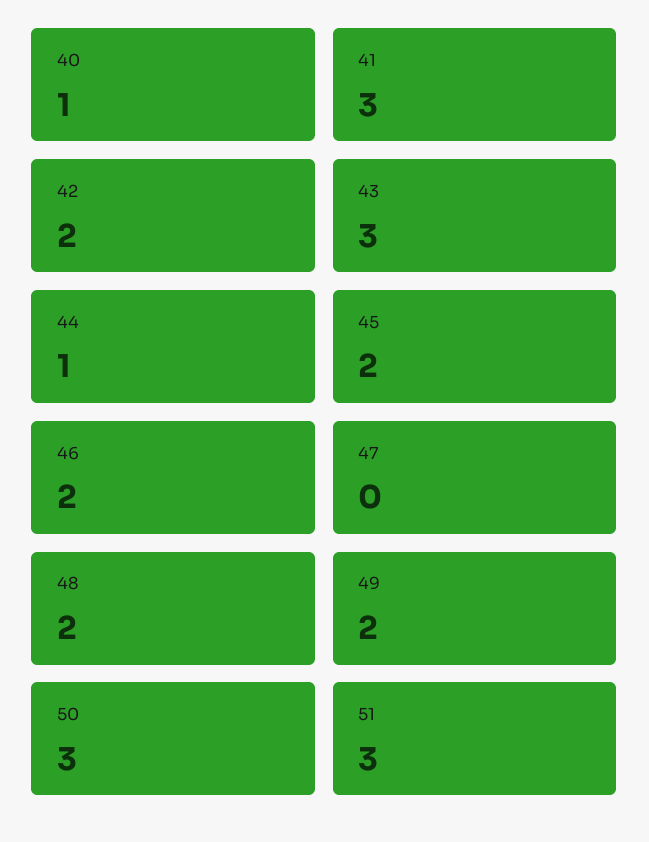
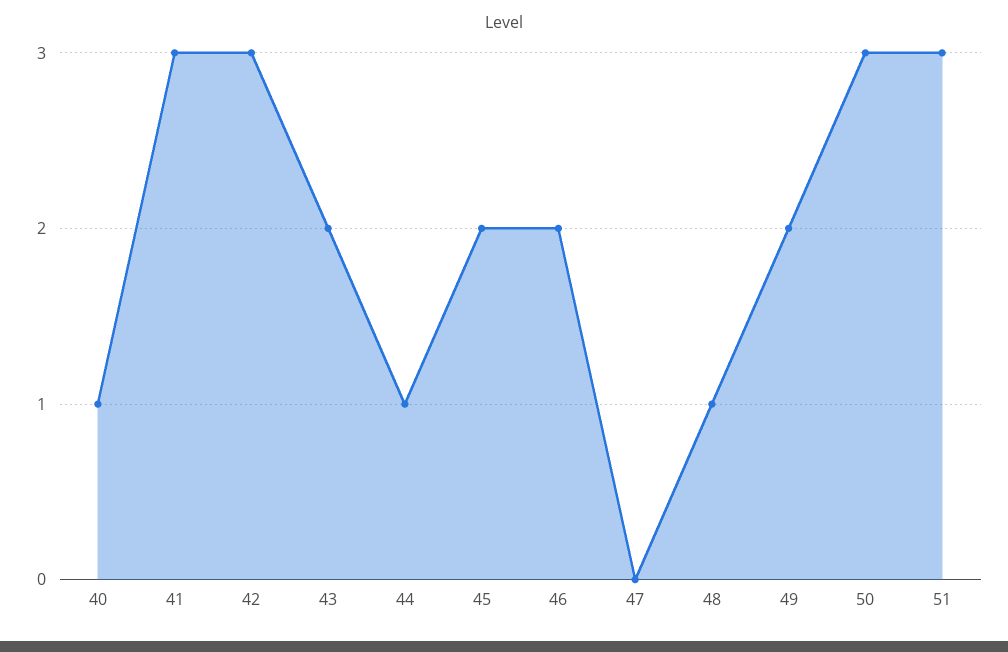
42: 2 -> 3
43: 3 -> 2
48: 2 -> 1

